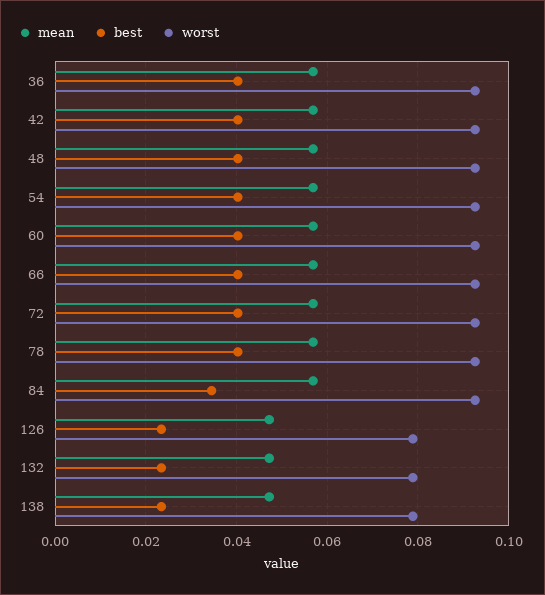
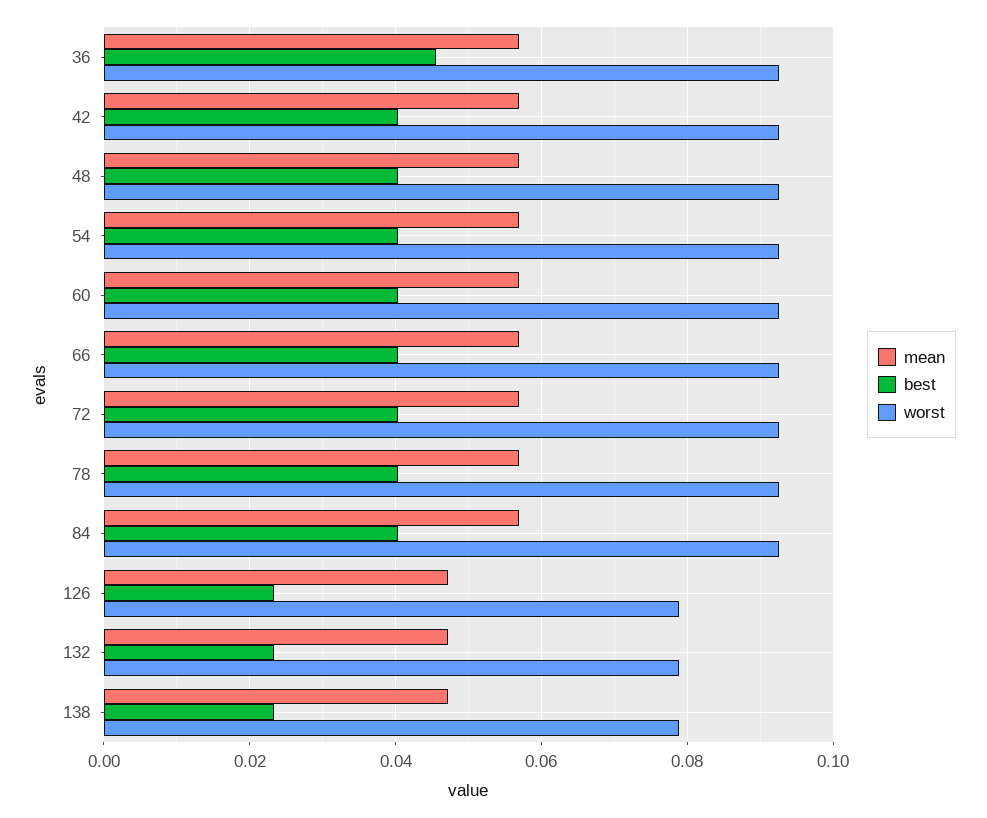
best, 36: 0.04 -> 0.046
best, 84: 0.034 -> 0.04

